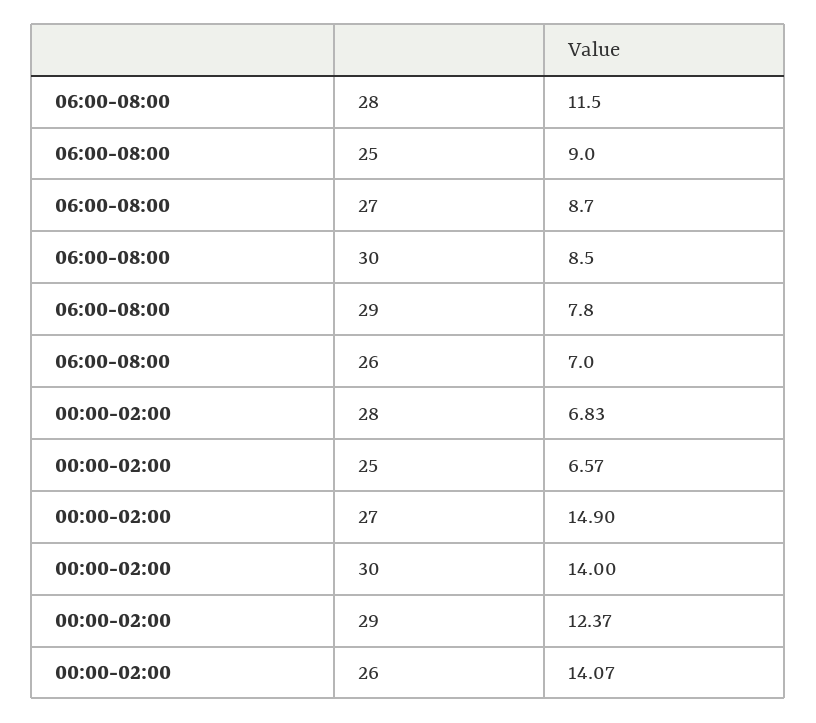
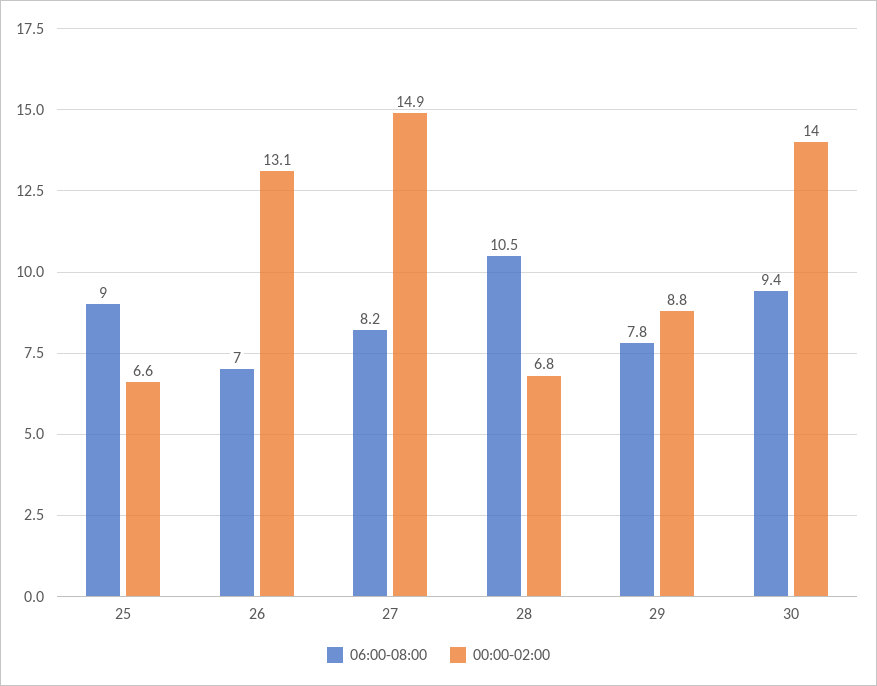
06:00-08:00, 28: 11.5 -> 10.5
06:00-08:00, 27: 8.7 -> 8.2
06:00-08:00, 30: 8.5 -> 9.4
00:00-02:00, 29: 12.37 -> 8.8
00:00-02:00, 26: 14.07 -> 13.1

